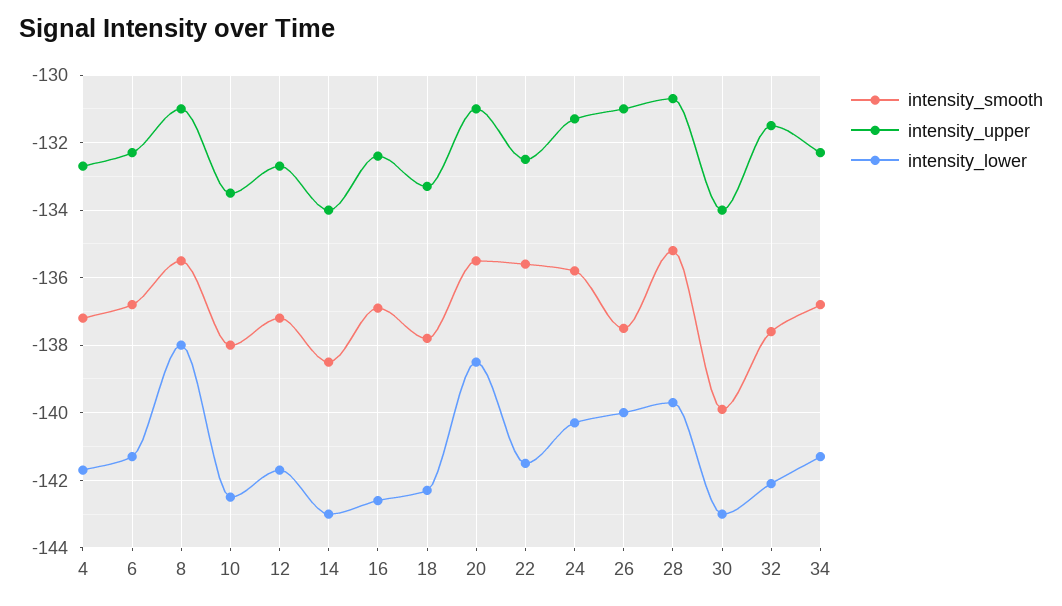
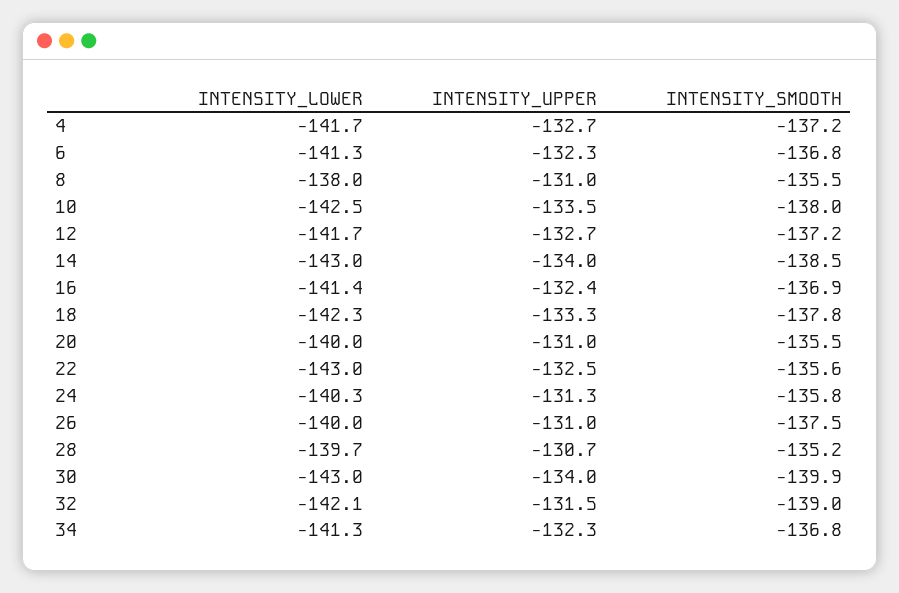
intensity_lower, 16: -142.5 -> -141.4
intensity_lower, 20: -138.5 -> -140
intensity_lower, 22: -141.5 -> -143
intensity_smooth, 32: -137.5 -> -139

